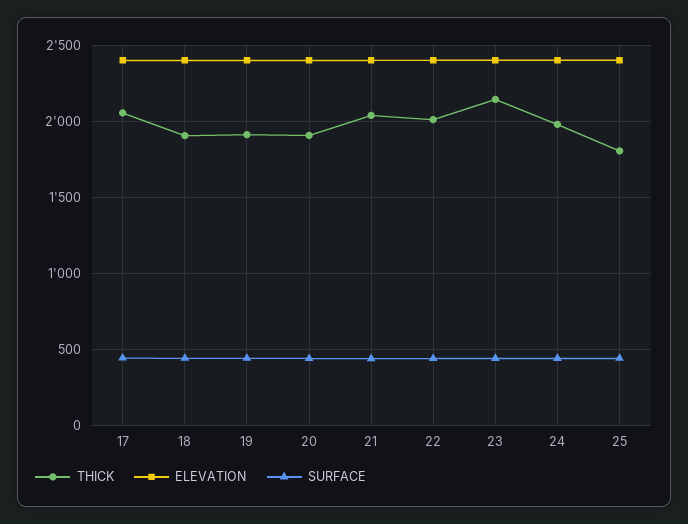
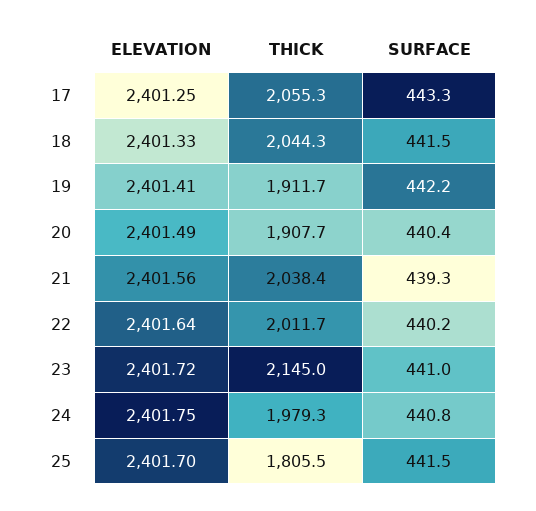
THICK, 18: 1900 -> 2044.3

